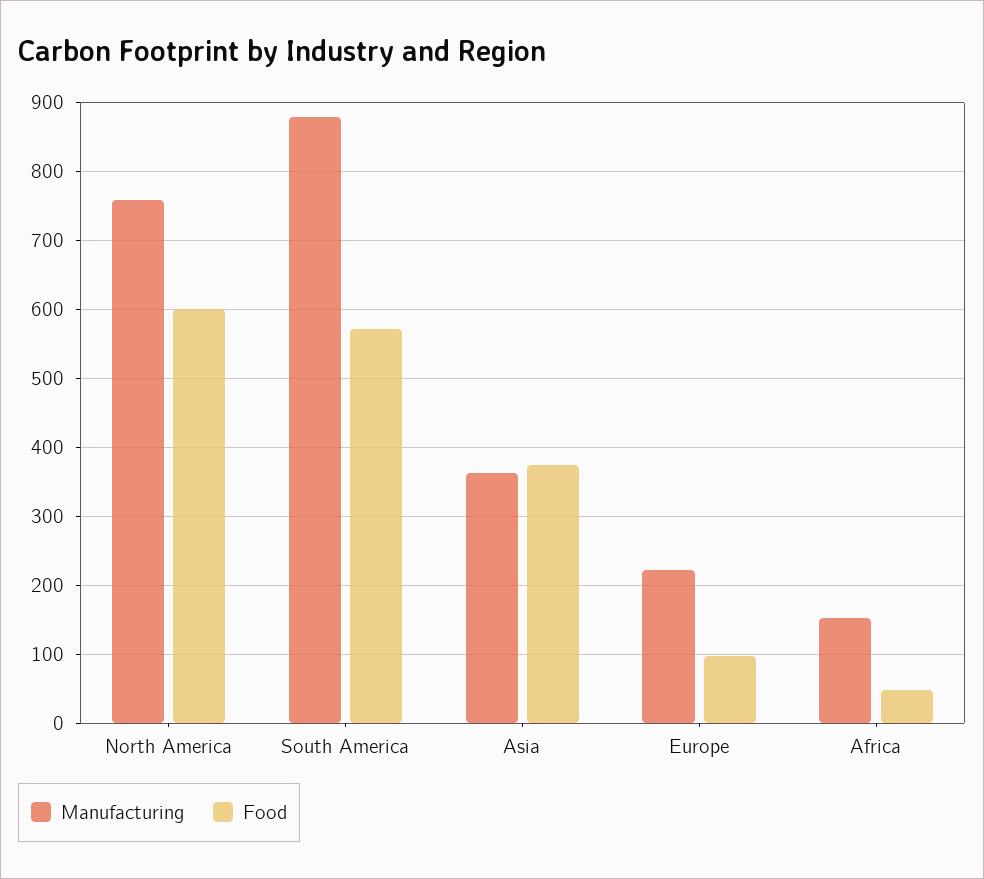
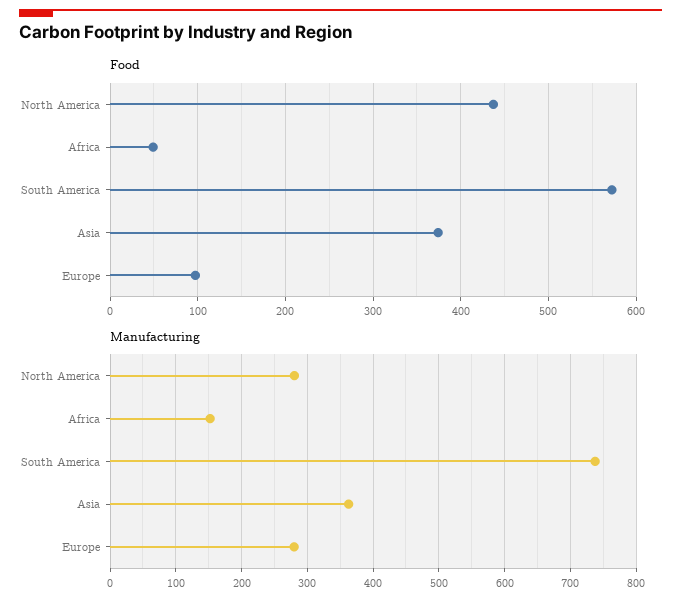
Manufacturing, North America: 760 -> 280
Food, North America: 600 -> 440
Manufacturing, South America: 880 -> 740
Manufacturing, Europe: 220 -> 280

